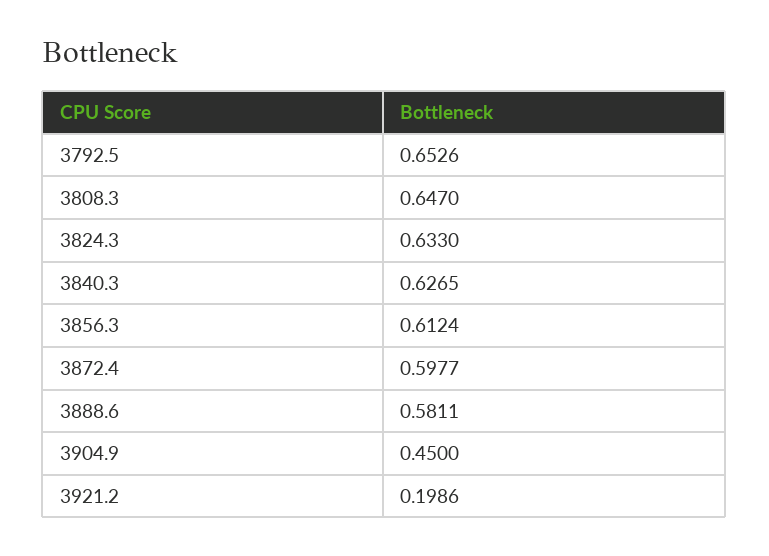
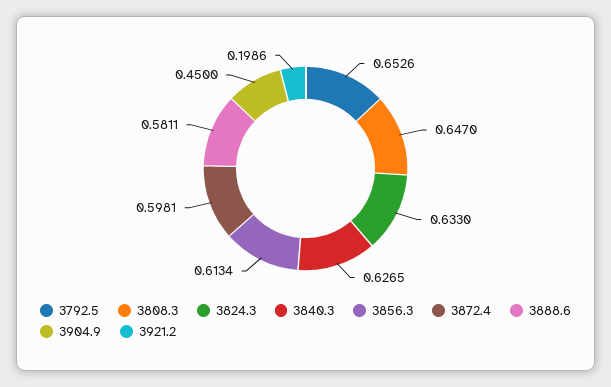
3856.3: 0.6124 -> 0.6134
3872.4: 0.5977 -> 0.5981

